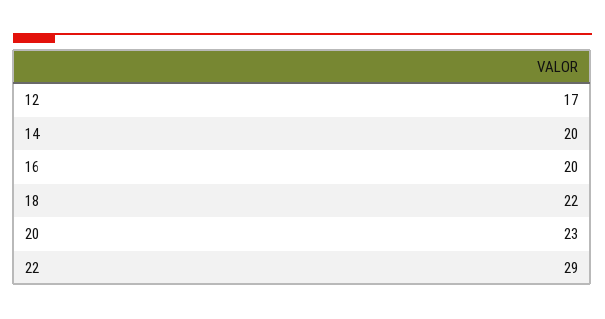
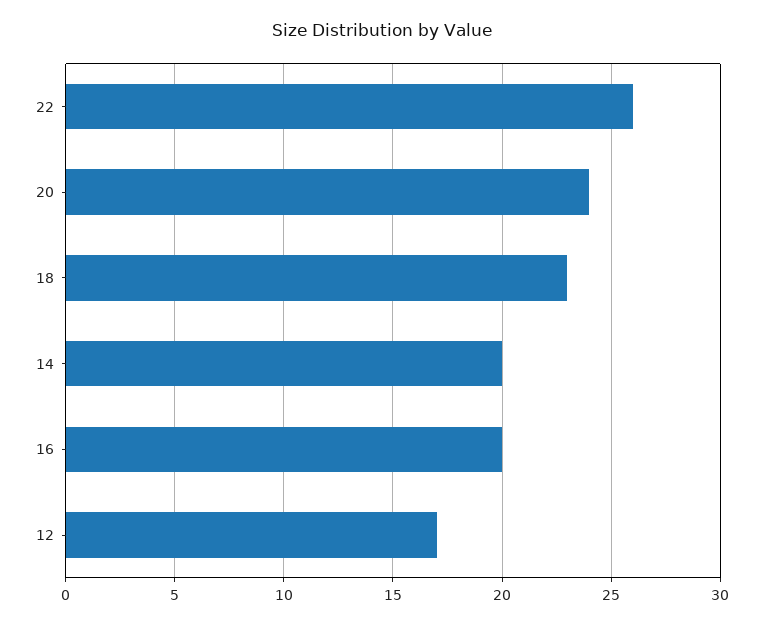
18: 22 -> 23
20: 23 -> 24
22: 29 -> 26

